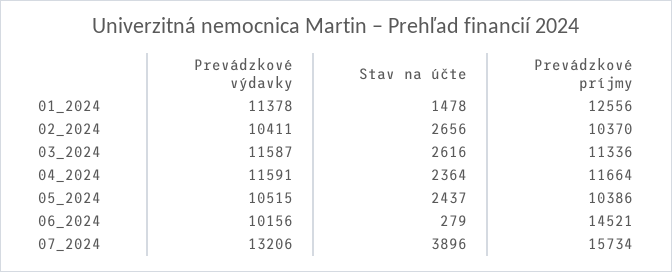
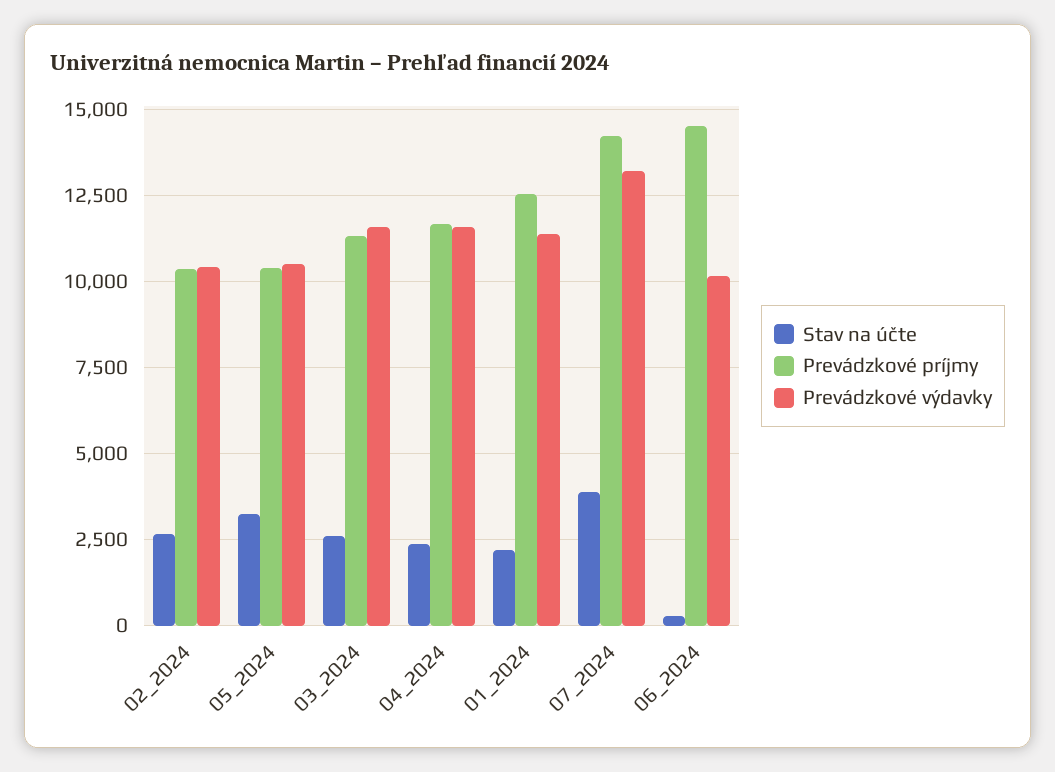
Stav na účte, 01_2024: 1478 -> 2250
Stav na účte, 05_2024: 2437 -> 3250
Prevádzkové príjmy, 07_2024: 15734 -> 14250

